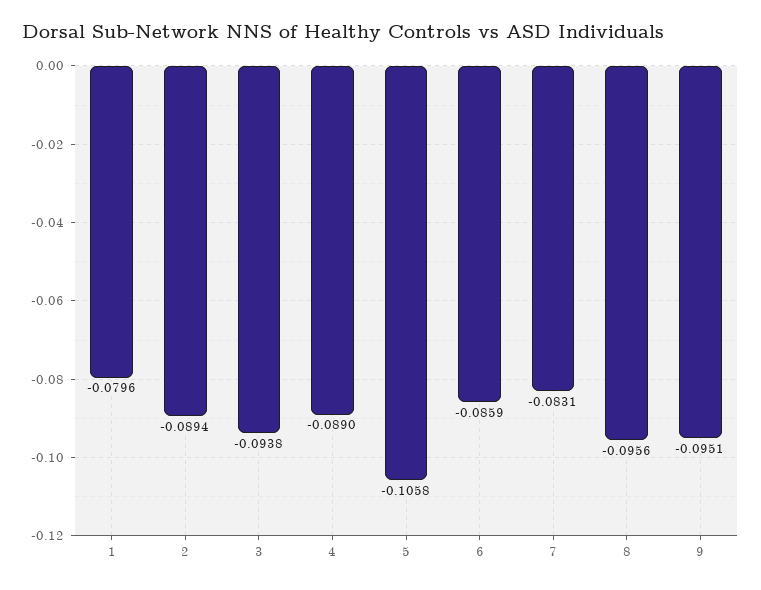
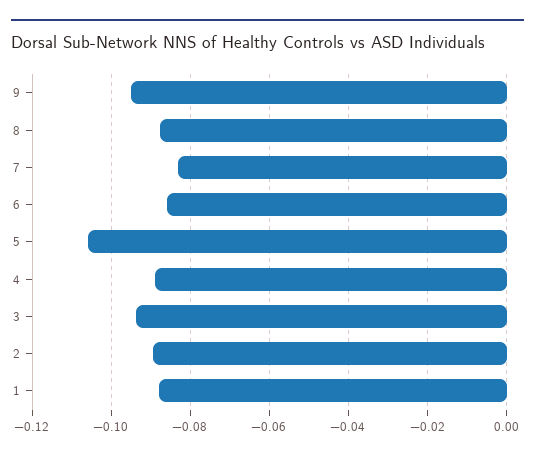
1: -0.0796 -> -0.088
8: -0.0956 -> -0.088

